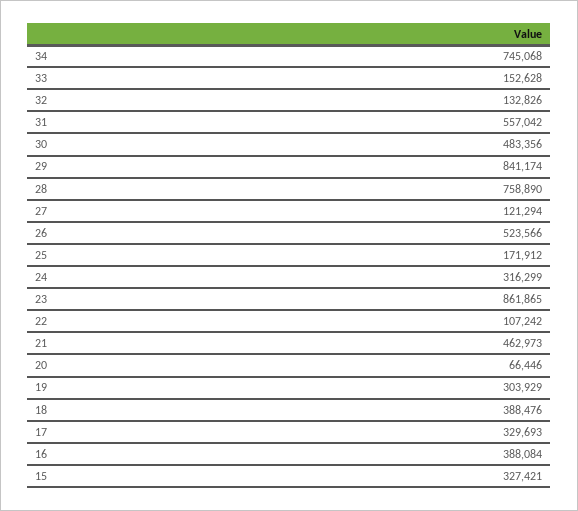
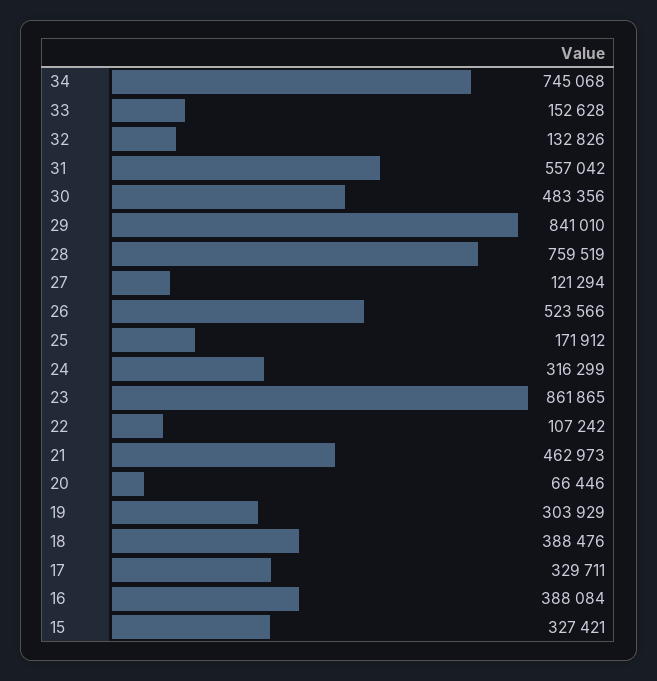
29: 841174 -> 841010
28: 758890 -> 759519
17: 329693 -> 329711

